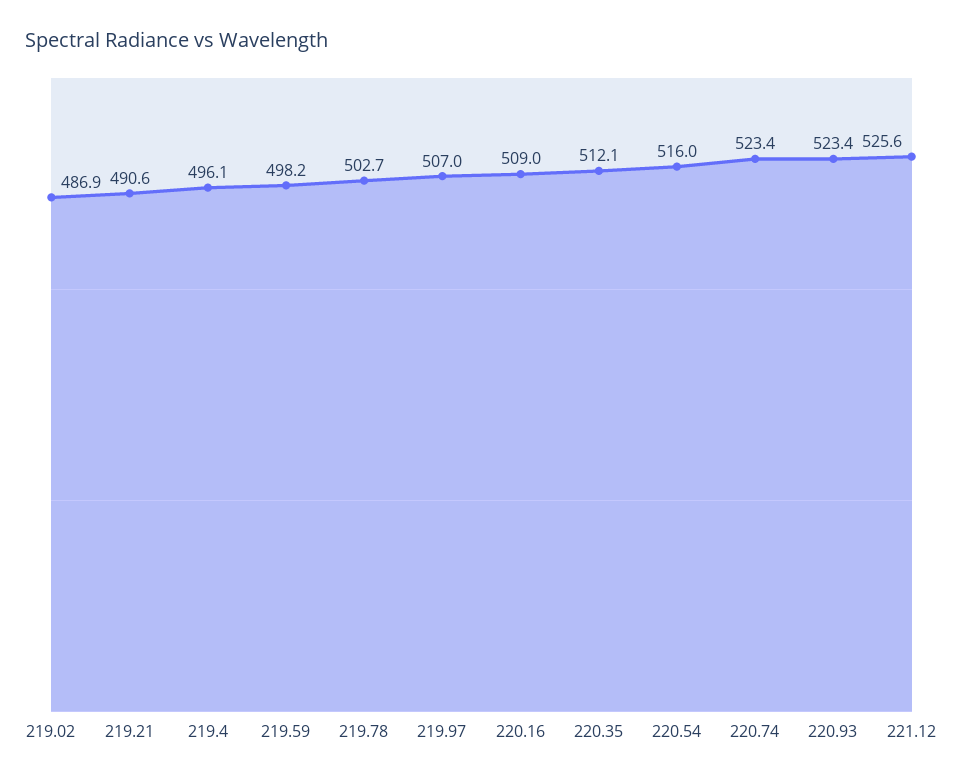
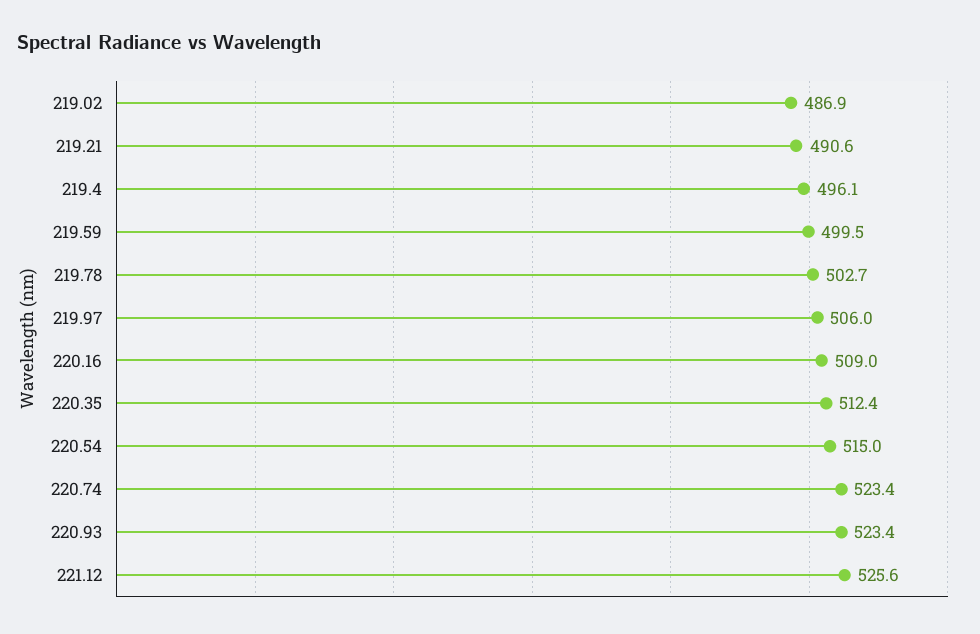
219.59: 498.2 -> 499.5
219.97: 507 -> 506
220.35: 512.1 -> 512.4
220.54: 516 -> 515

